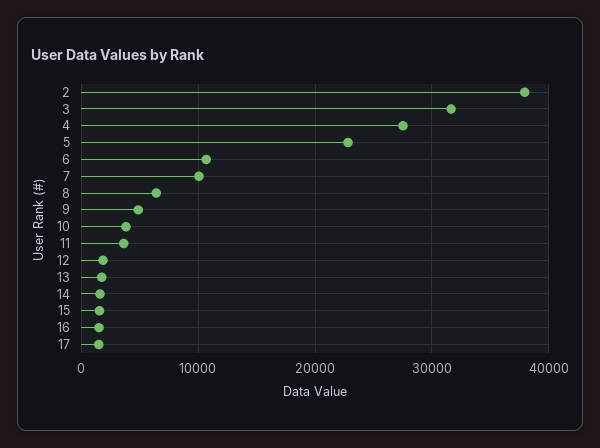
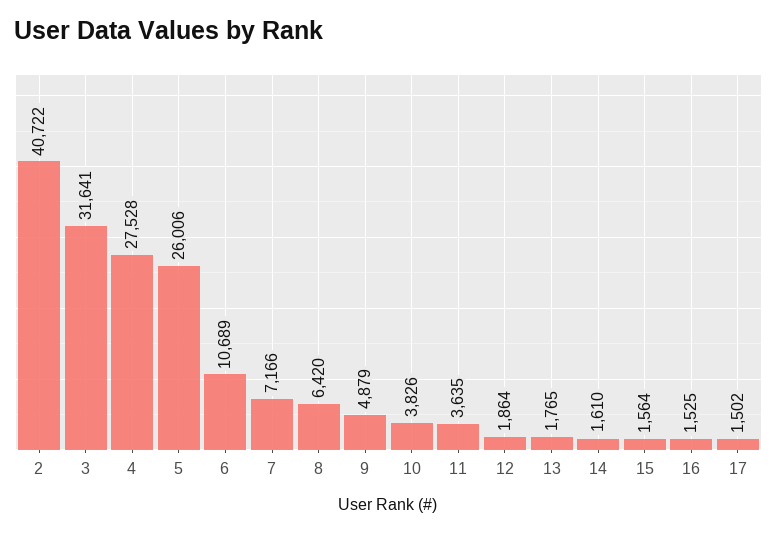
2: 38000 -> 40722
5: 23000 -> 26006
7: 10000 -> 7166

